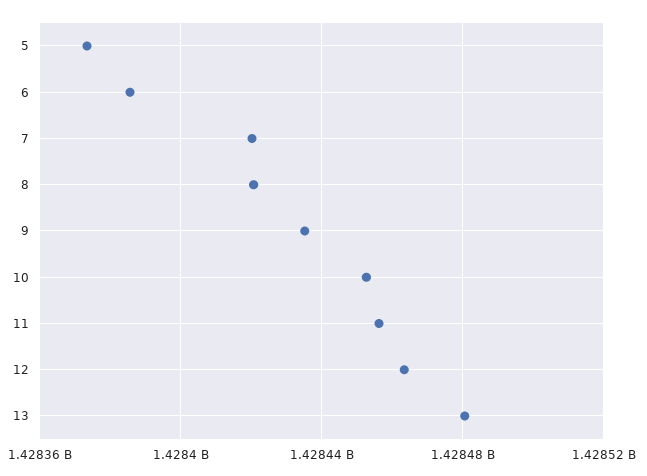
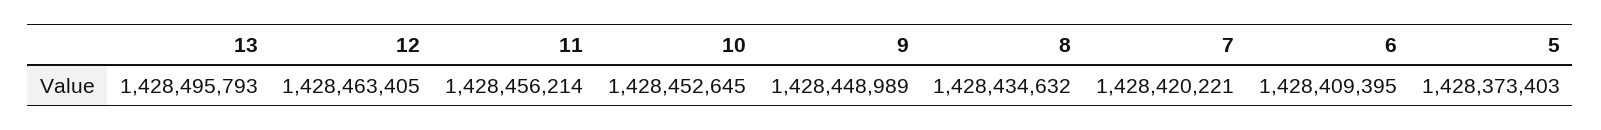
6: 1428385000 -> 1428409395
8: 1428420000 -> 1428434632
9: 1428435000 -> 1428448989
13: 1428480000 -> 1428495793

